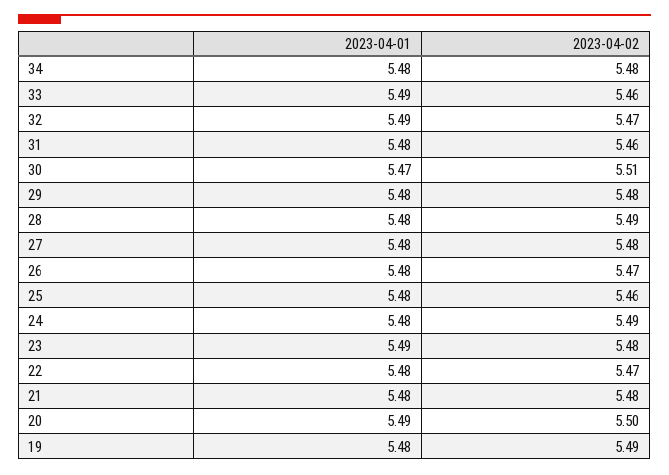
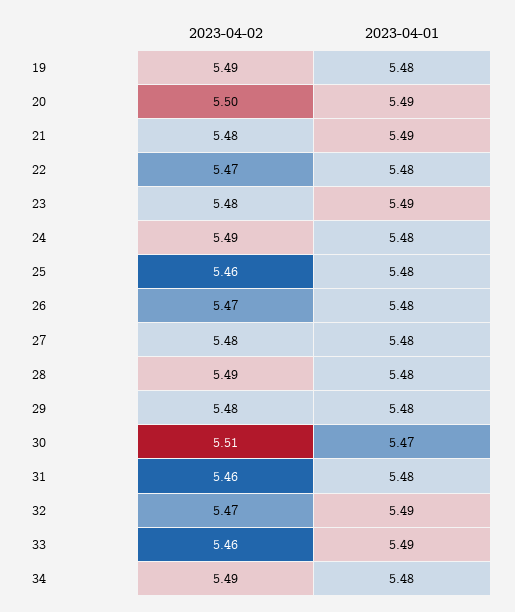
2023-04-02, 34: 5.48 -> 5.49
2023-04-01, 21: 5.48 -> 5.49

